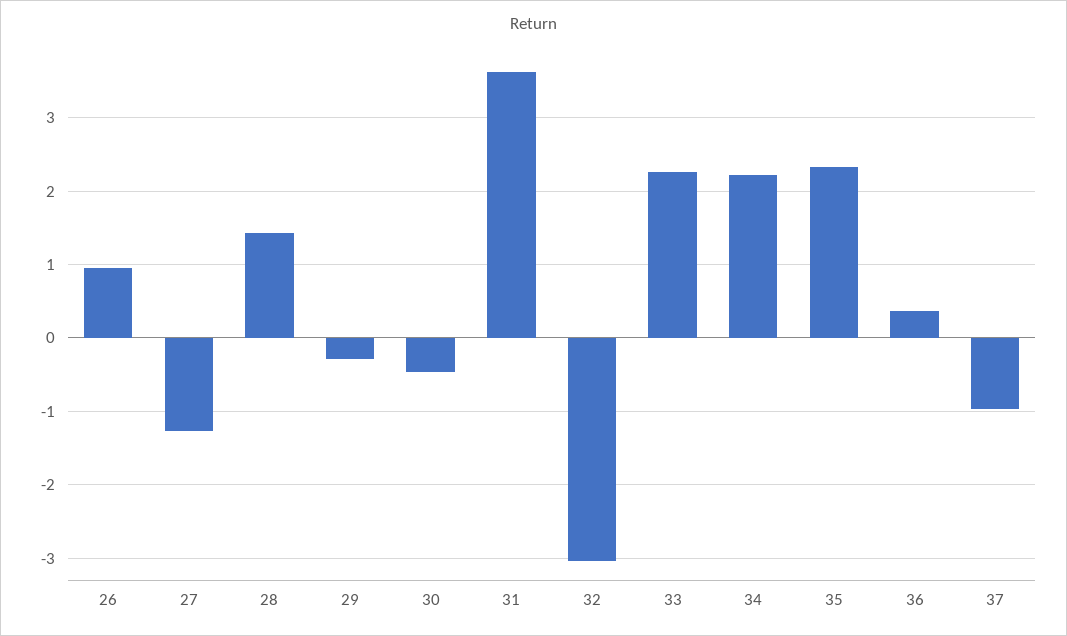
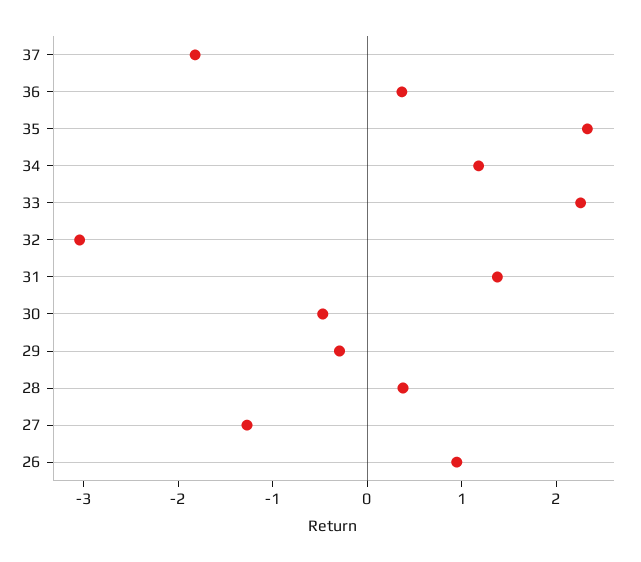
28: 1.4 -> 0.4
31: 3.6 -> 1.4
34: 2.2 -> 1.2
37: -1 -> -1.8

